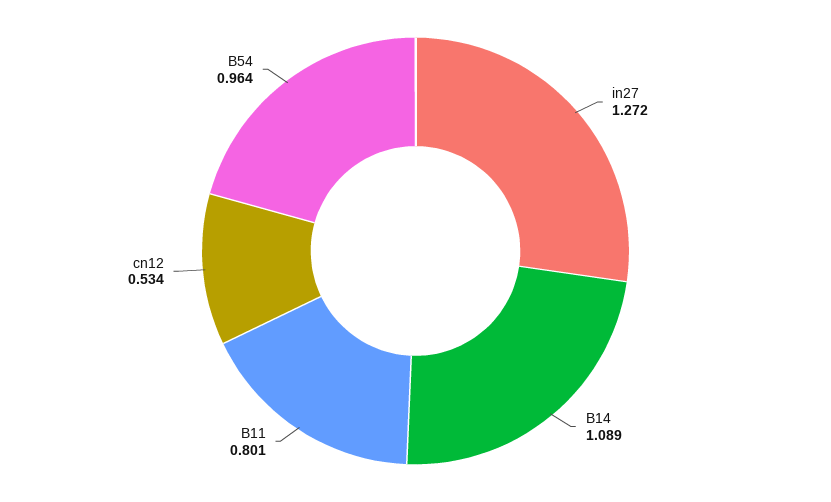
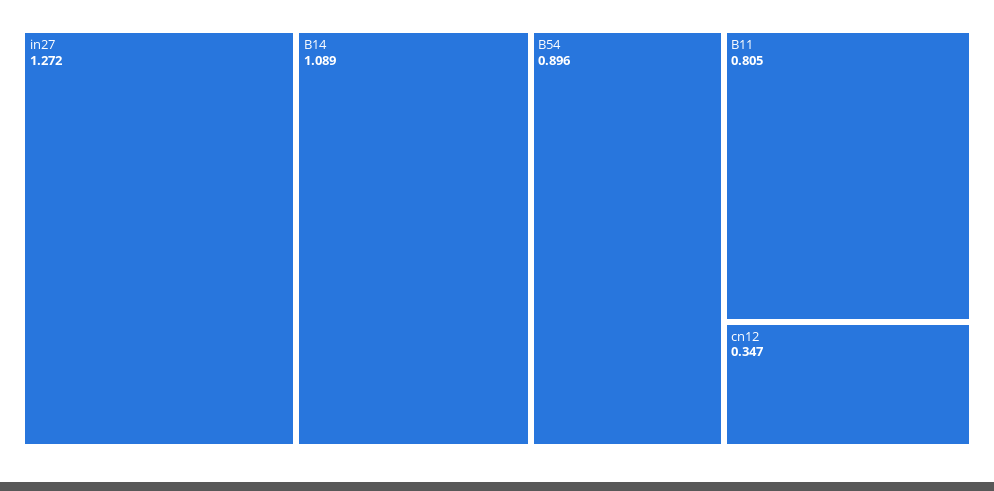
B11: 0.801 -> 0.805
cn12: 0.534 -> 0.347
B54: 0.964 -> 0.896

